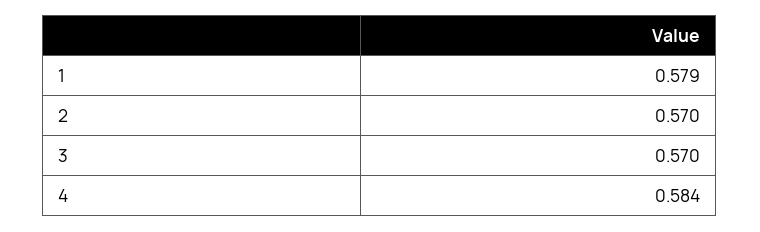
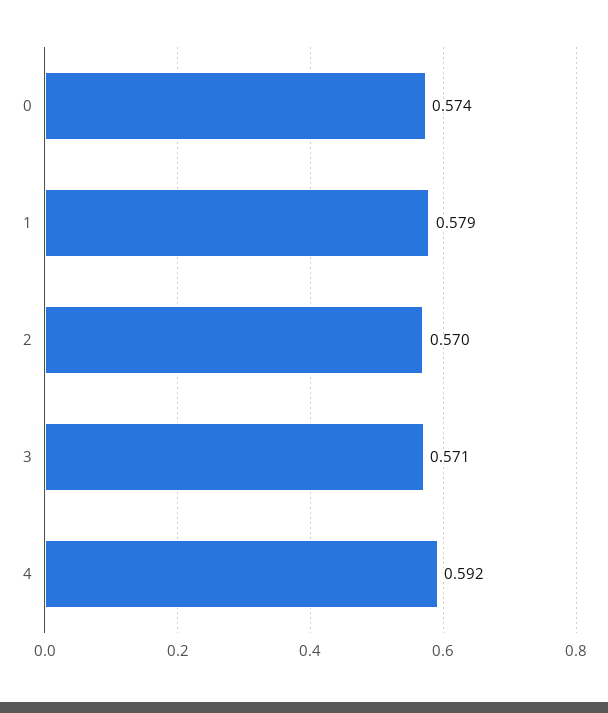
3: 0.57 -> 0.571
4: 0.584 -> 0.592
0: none -> 0.574

